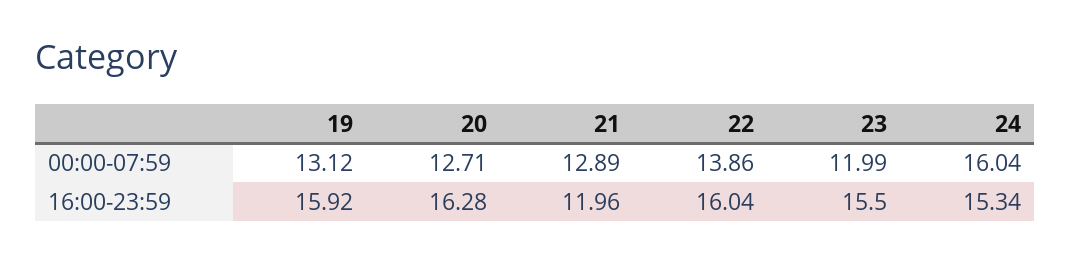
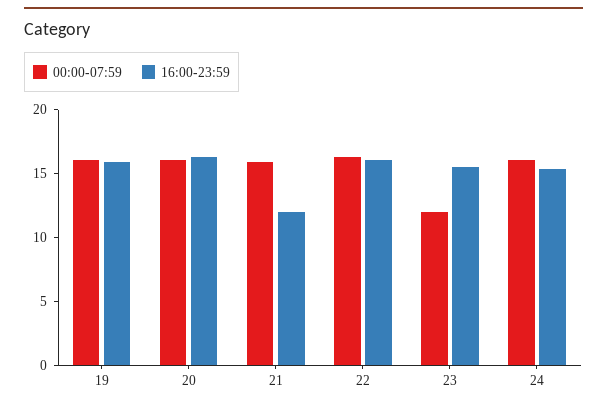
00:00-07:59, 19: 13.12 -> 16
00:00-07:59, 20: 12.71 -> 16
00:00-07:59, 21: 12.89 -> 16
00:00-07:59, 22: 13.86 -> 16

